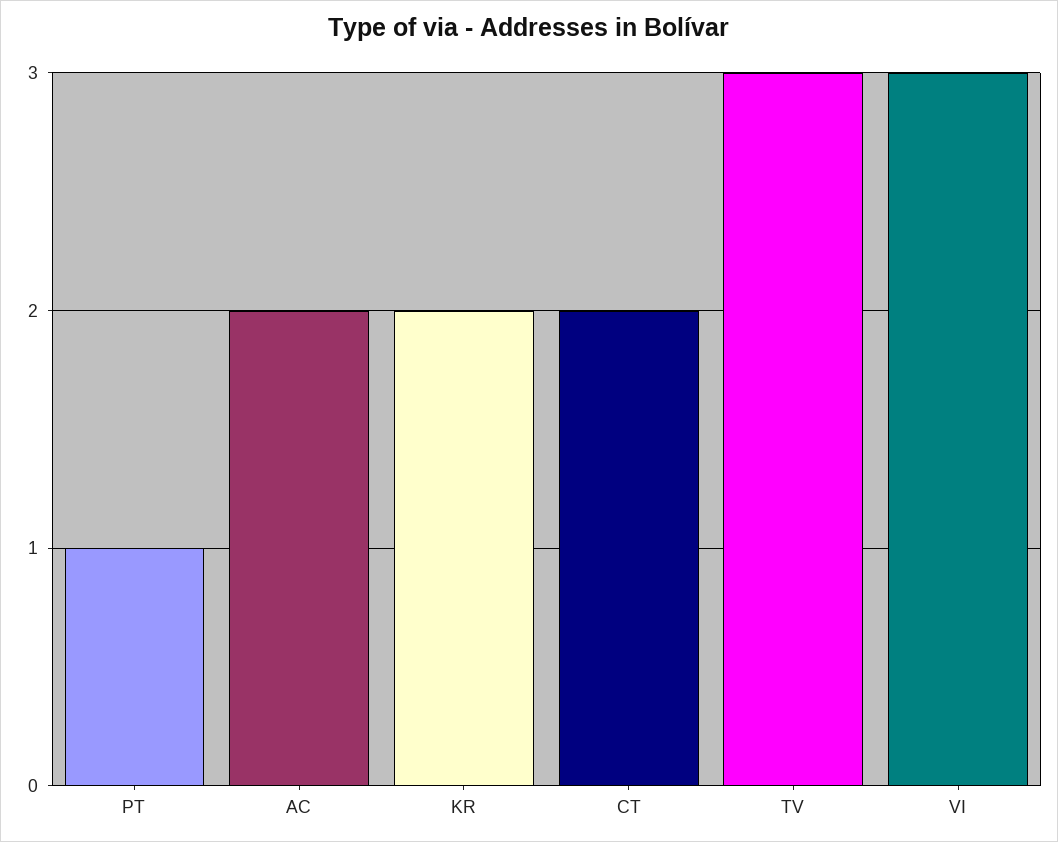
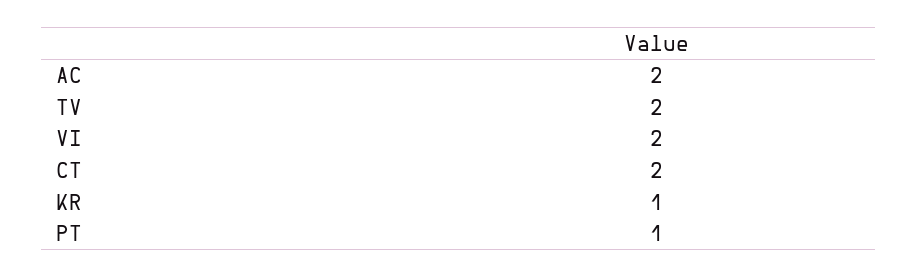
KR: 2 -> 1
TV: 3 -> 2
VI: 3 -> 2

